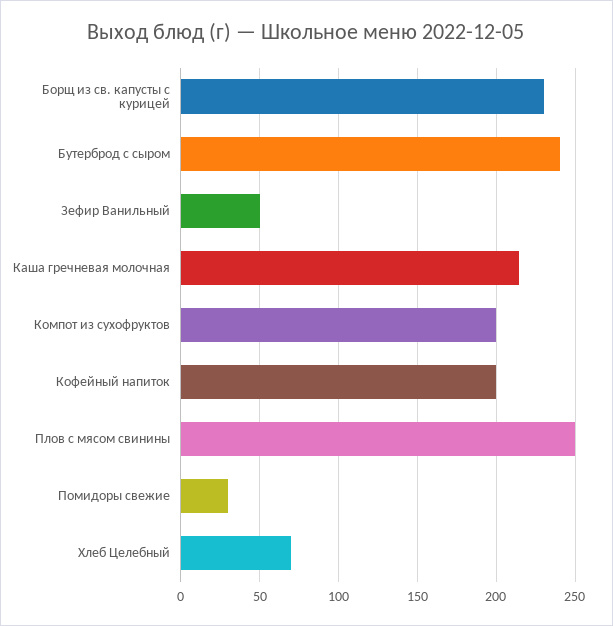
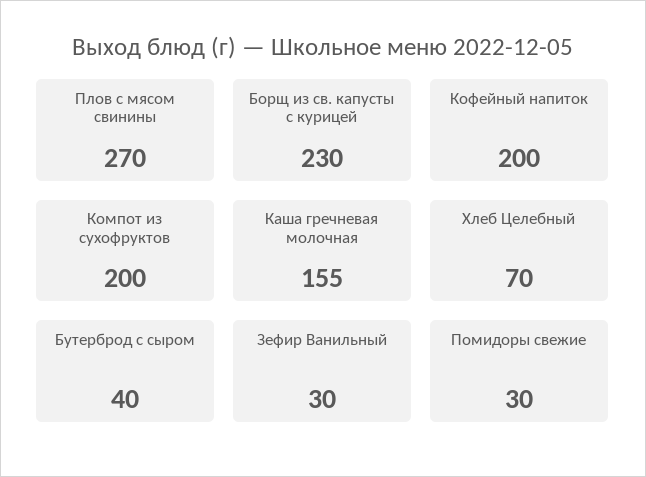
Бутерброд с сыром: 240 -> 40
Зефир Ванильный: 50 -> 30
Каша гречневая молочная: 215 -> 155
Плов с мясом свинины: 250 -> 270

